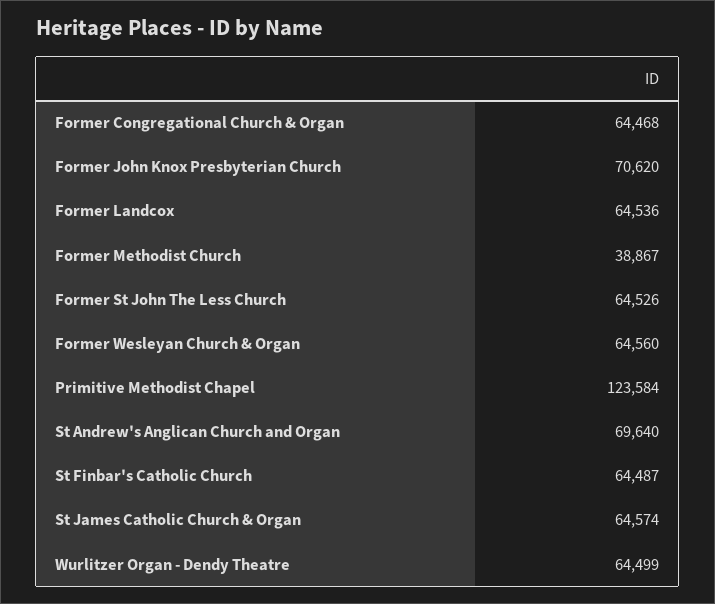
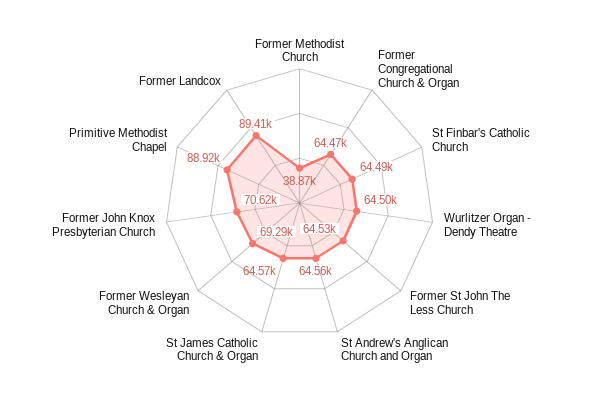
Former Landcox: 64536 -> 89410
Former Wesleyan Church & Organ: 64560 -> 69290
Primitive Methodist Chapel: 123584 -> 88920
St Andrew's Anglican Church and Organ: 69640 -> 64560

